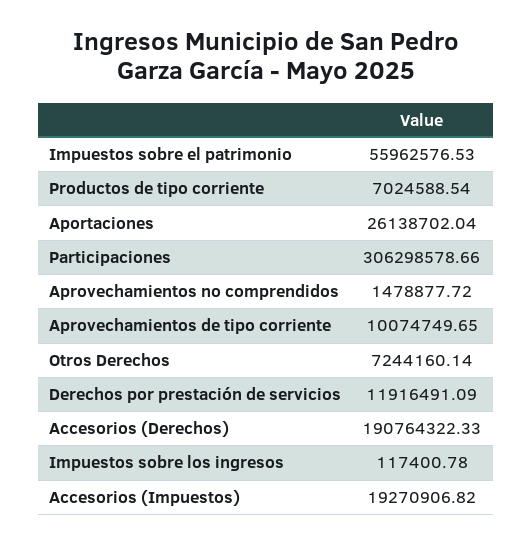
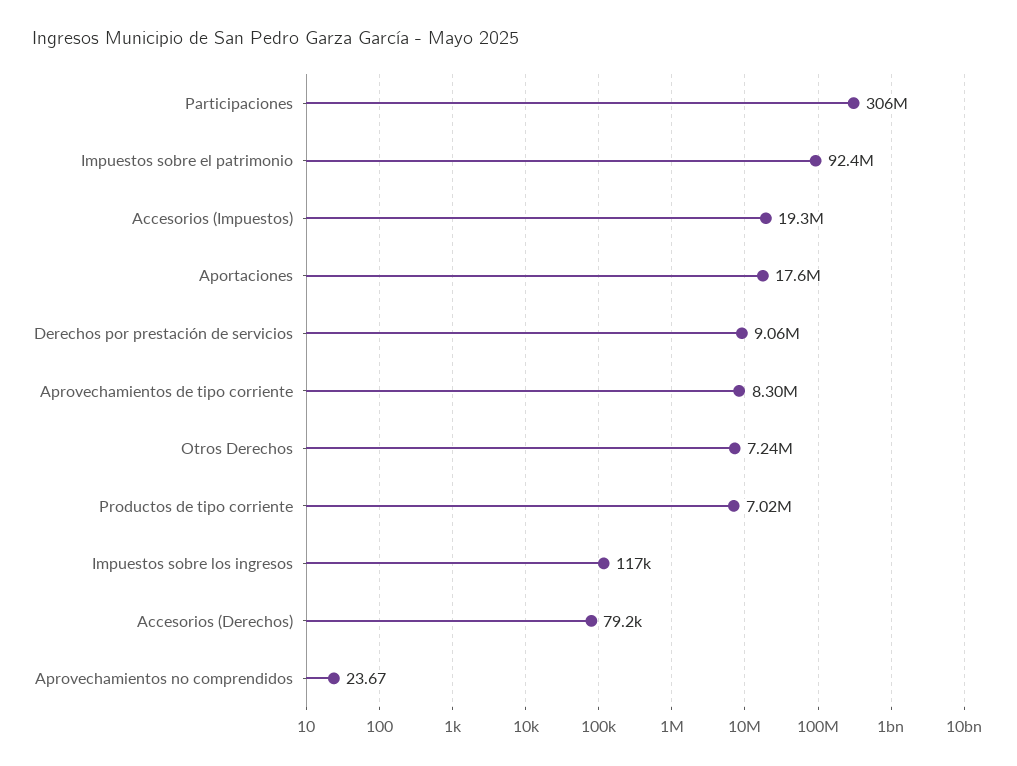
Impuestos sobre el patrimonio: 55962576.53 -> 92400000
Aportaciones: 26138702.04 -> 17600000
Aprovechamientos no comprendidos: 1478877.72 -> 23.67
Aprovechamientos de tipo corriente: 10074749.65 -> 8300000
Derechos por prestación de servicios: 11916491.09 -> 9060000
Accesorios (Derechos): 190764322.33 -> 79200

